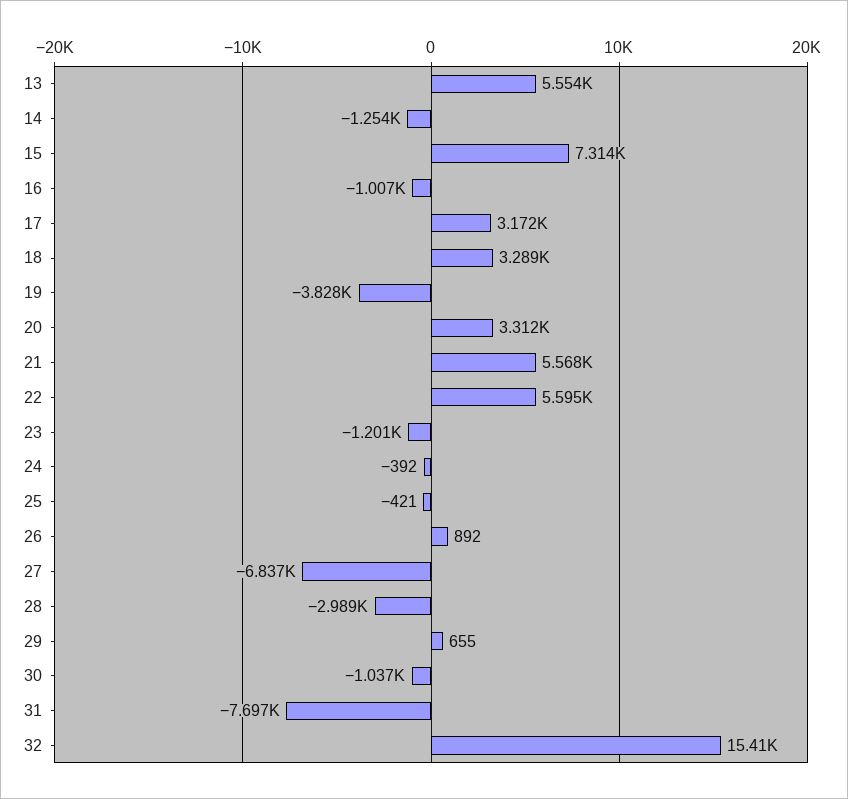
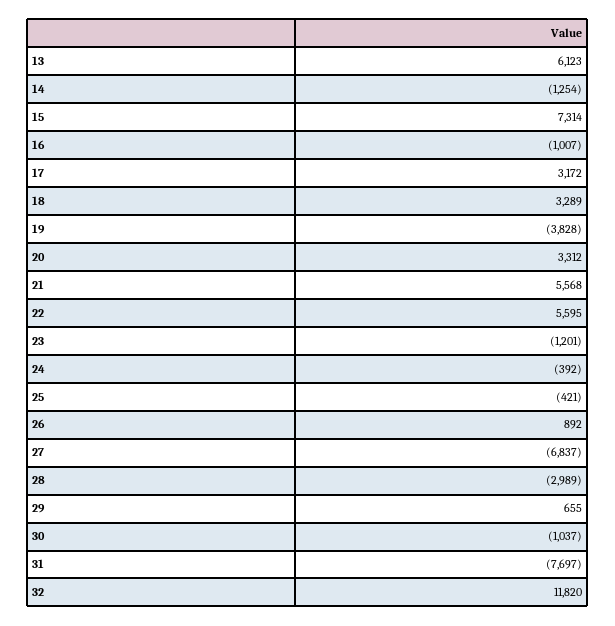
13: 5554 -> 6123
32: 15410 -> 11820

